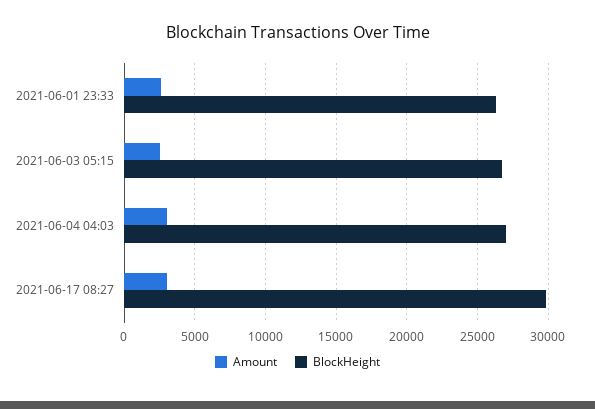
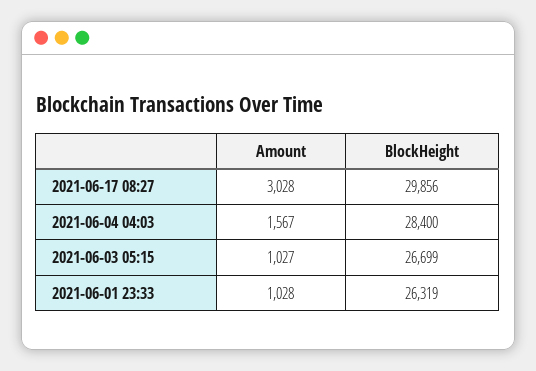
Amount, 2021-06-01 23:33: 2500 -> 1028
Amount, 2021-06-03 05:15: 2500 -> 1027
Amount, 2021-06-04 04:03: 3000 -> 1567
BlockHeight, 2021-06-04 04:03: 27000 -> 28400

